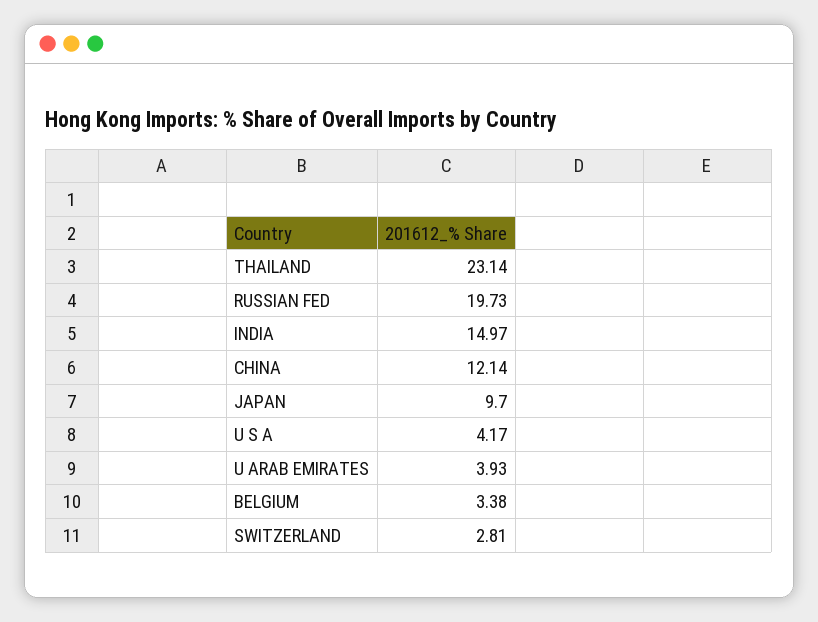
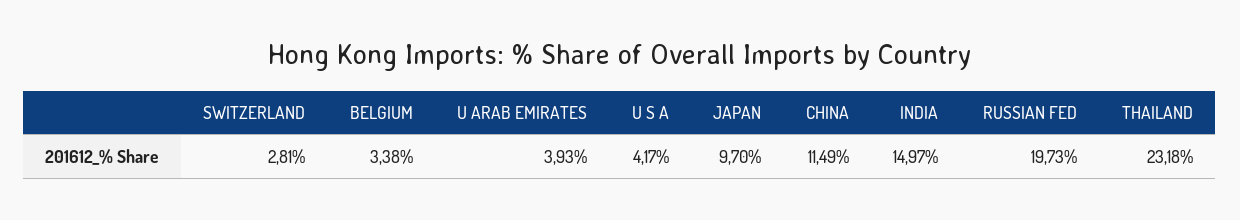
THAILAND: 23.14 -> 23.18
CHINA: 12.14 -> 11.49

